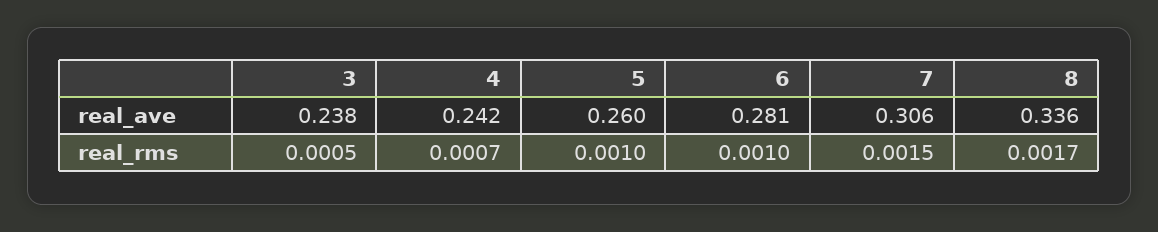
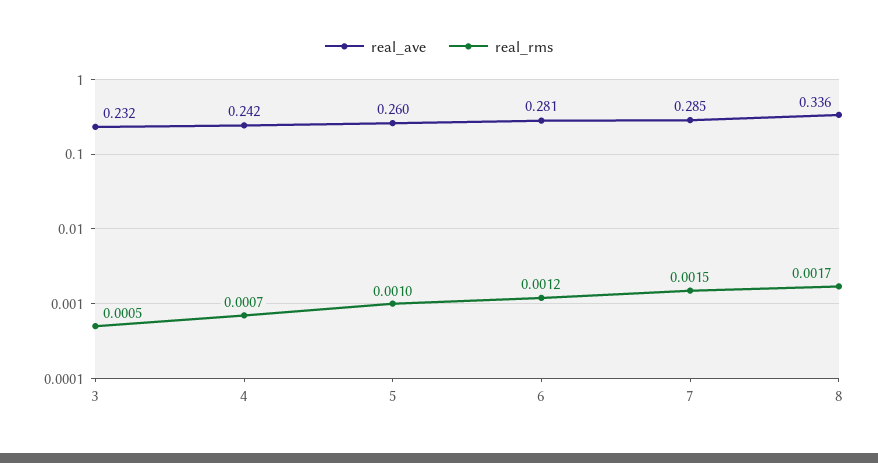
real_ave, 3: 0.238 -> 0.232
real_ave, 7: 0.306 -> 0.285
real_rms, 6: 0.001 -> 0.0012

